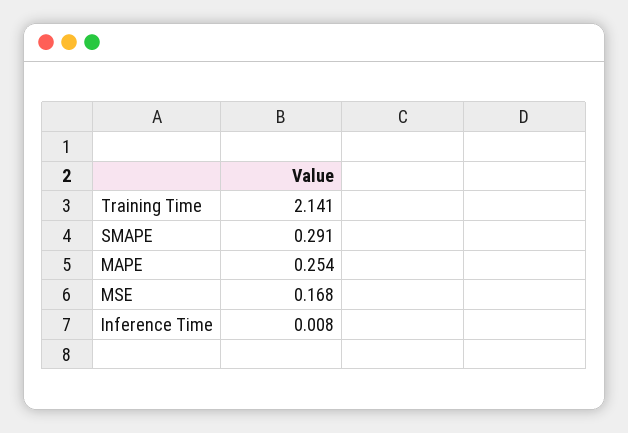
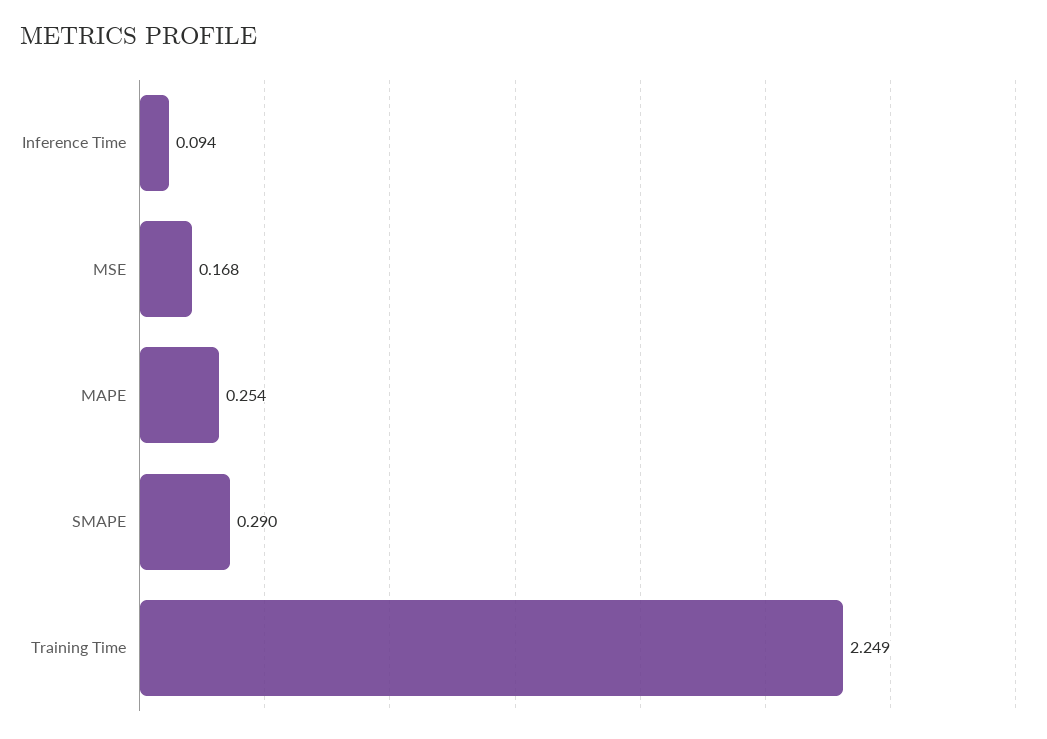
Training Time: 2.141 -> 2.249
SMAPE: 0.291 -> 0.29
Inference Time: 0.008 -> 0.094

